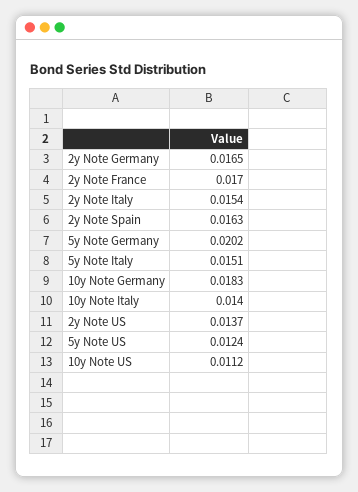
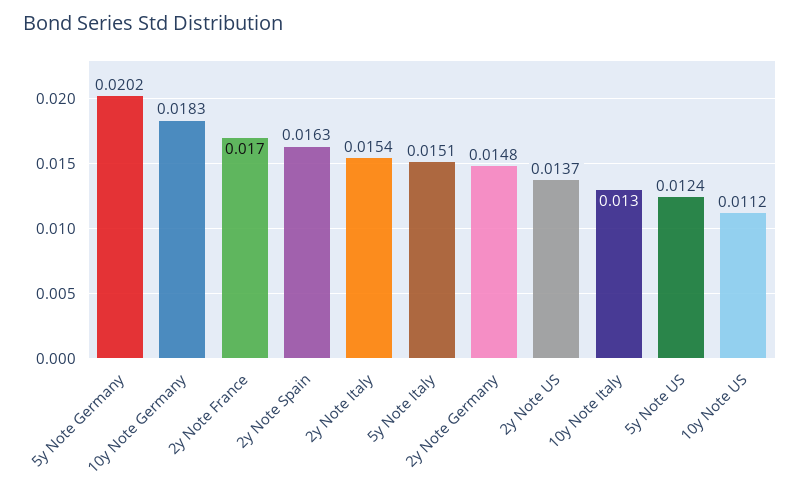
2y Note Germany: 0.0165 -> 0.0148
10y Note Italy: 0.014 -> 0.013

